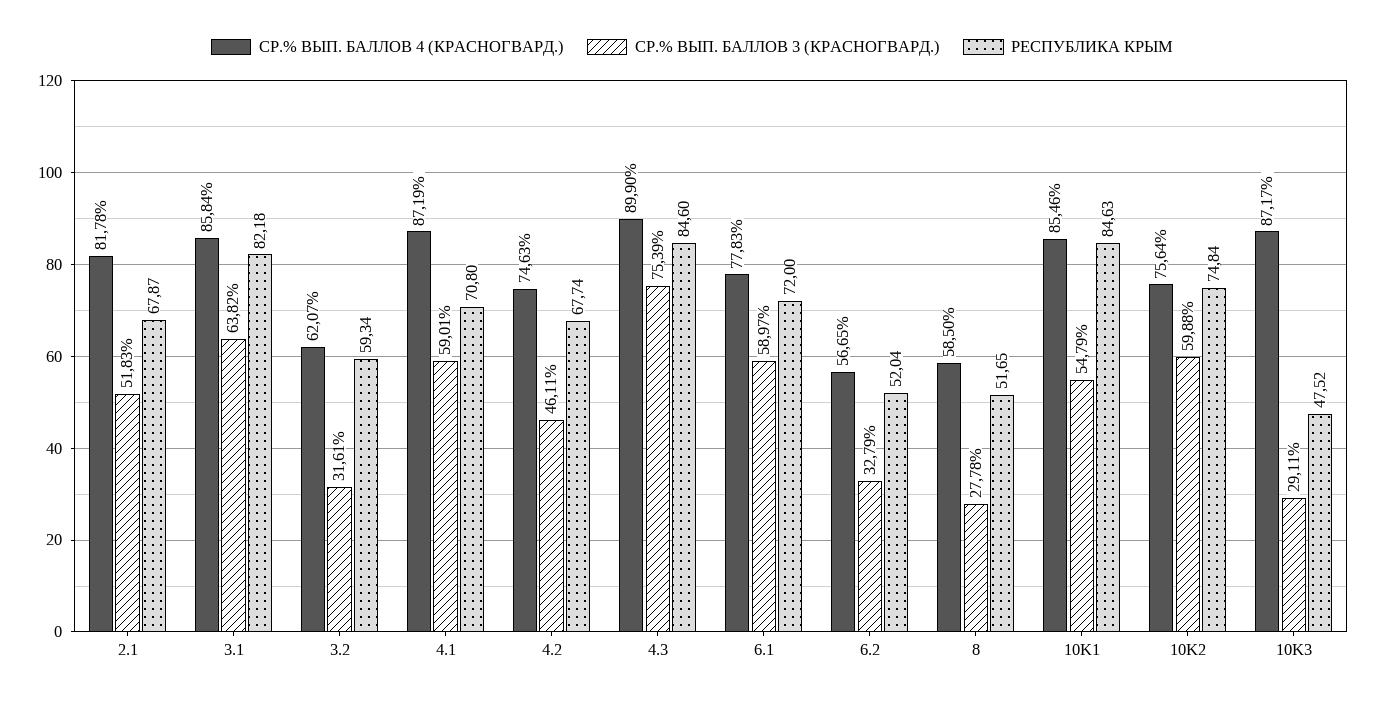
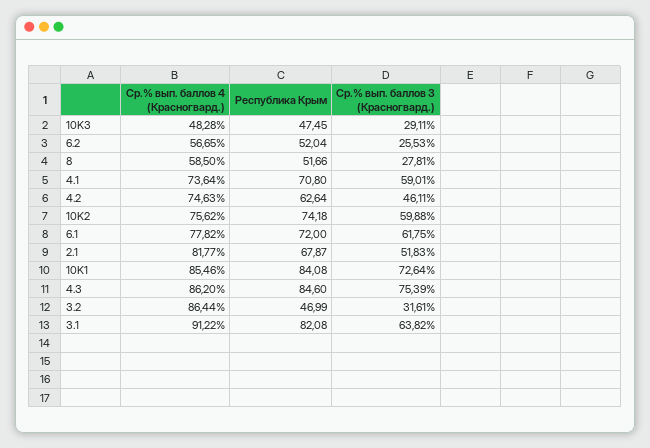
СР.% ВЫП. БАЛЛОВ 4 (КРАСНОГВАРД.), 2.1: 81.78 -> 81.77
СР.% ВЫП. БАЛЛОВ 4 (КРАСНОГВАРД.), 3.1: 85.84 -> 91.22
РЕСПУБЛИКА КРЫМ, 3.1: 82.18 -> 82.08
СР.% ВЫП. БАЛЛОВ 4 (КРАСНОГВАРД.), 3.2: 62.07 -> 86.44
РЕСПУБЛИКА КРЫМ, 3.2: 59.34 -> 46.99
СР.% ВЫП. БАЛЛОВ 4 (КРАСНОГВАРД.), 4.1: 87.19 -> 73.64
РЕСПУБЛИКА КРЫМ, 4.2: 67.74 -> 62.64
СР.% ВЫП. БАЛЛОВ 4 (КРАСНОГВАРД.), 4.3: 89.9 -> 86.2
СР.% ВЫП. БАЛЛОВ 4 (КРАСНОГВАРД.), 6.1: 77.83 -> 77.82
СР.% ВЫП. БАЛЛОВ 3 (КРАСНОГВАРД.), 6.1: 58.97 -> 61.75
СР.% ВЫП. БАЛЛОВ 3 (КРАСНОГВАРД.), 6.2: 32.79 -> 25.53
СР.% ВЫП. БАЛЛОВ 3 (КРАСНОГВАРД.), 8: 27.78 -> 27.81
РЕСПУБЛИКА КРЫМ, 8: 51.65 -> 51.66
СР.% ВЫП. БАЛЛОВ 3 (КРАСНОГВАРД.), 10K1: 54.79 -> 72.64
РЕСПУБЛИКА КРЫМ, 10K1: 84.63 -> 84.08
СР.% ВЫП. БАЛЛОВ 4 (КРАСНОГВАРД.), 10K2: 75.64 -> 75.62
РЕСПУБЛИКА КРЫМ, 10K2: 74.84 -> 74.18
СР.% ВЫП. БАЛЛОВ 4 (КРАСНОГВАРД.), 10K3: 87.17 -> 48.28
РЕСПУБЛИКА КРЫМ, 10K3: 47.52 -> 47.45

